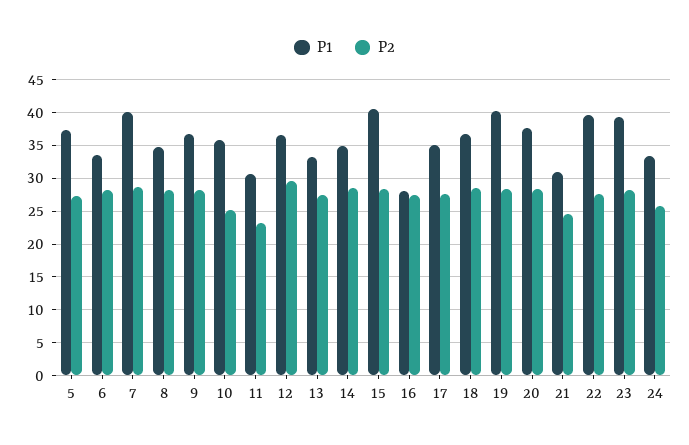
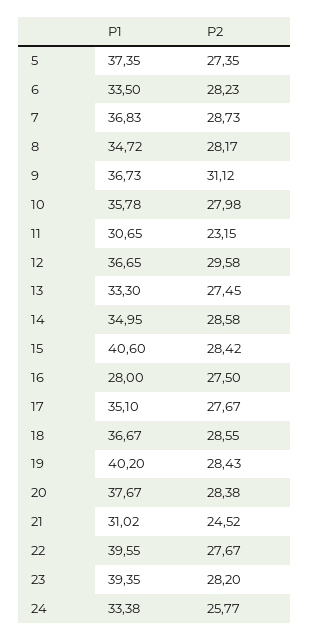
P1, 7: 40 -> 36.83
P2, 9: 28 -> 31.12
P2, 10: 25 -> 27.98

